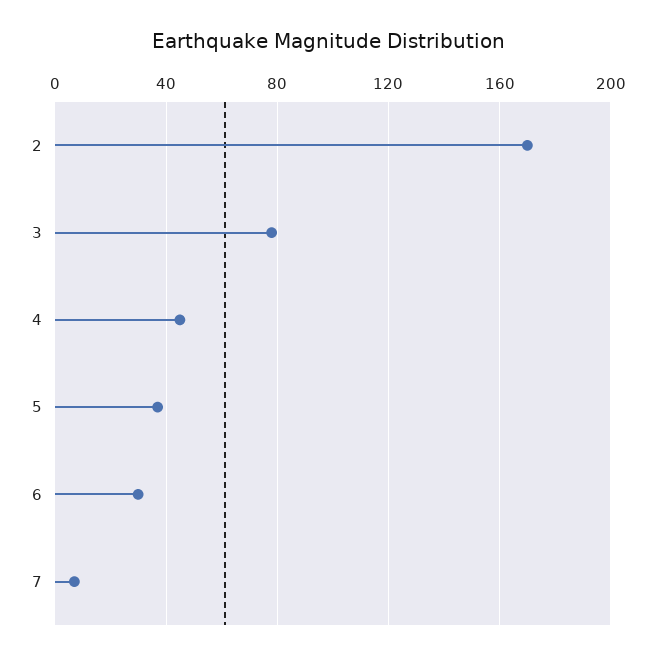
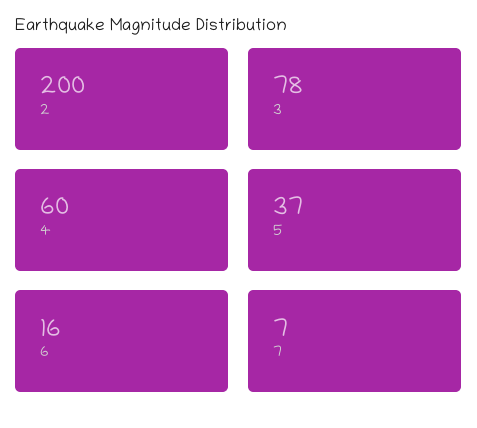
2: 170 -> 200
4: 45 -> 60
6: 30 -> 16

